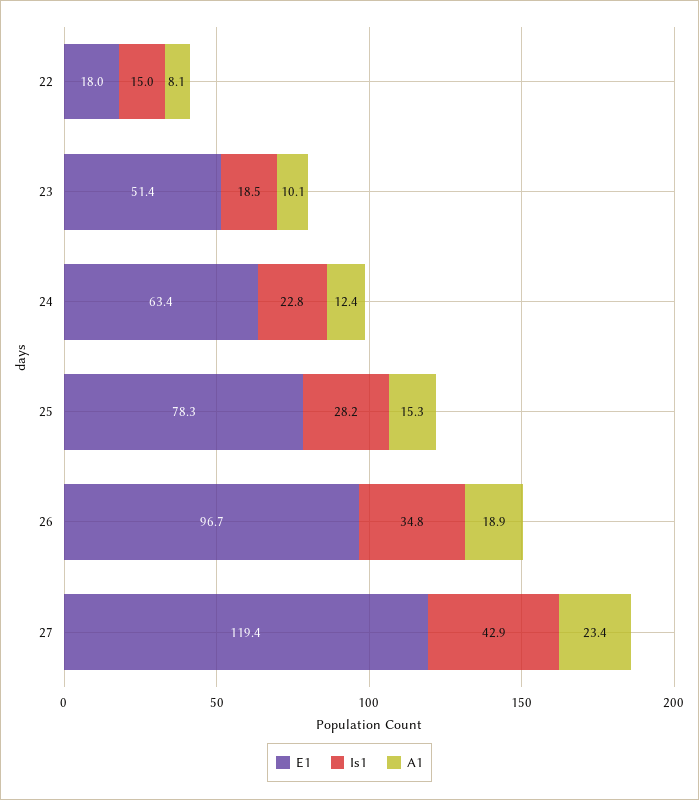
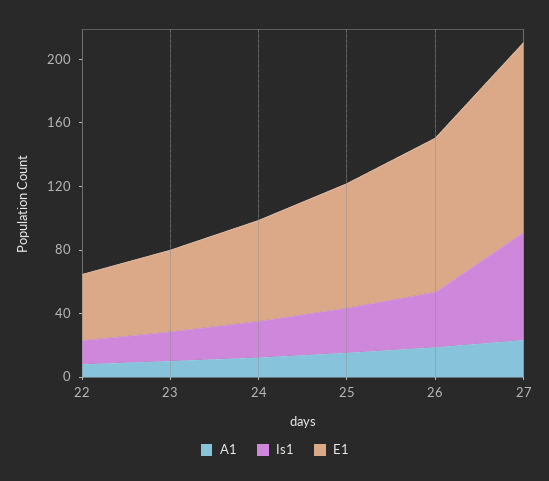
E1, 22: 18 -> 40
Is1, 27: 42.9 -> 70

